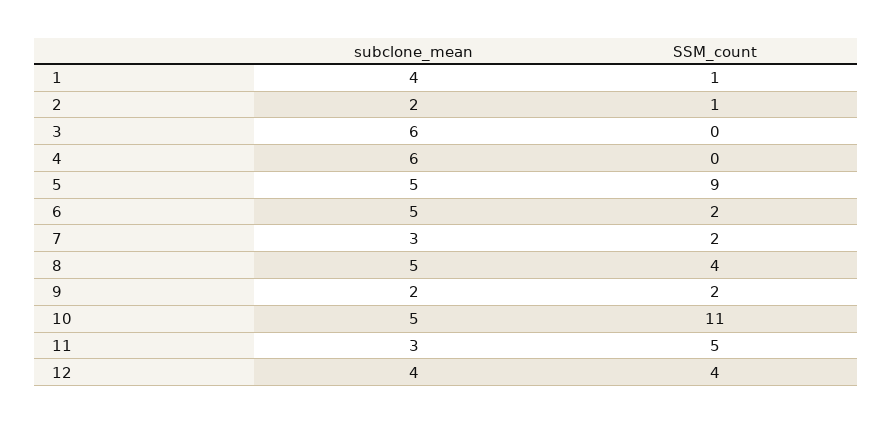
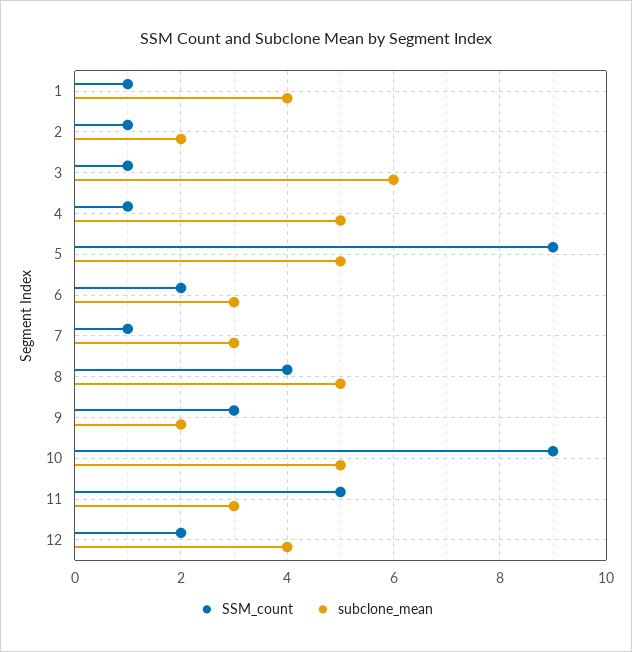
SSM_count, 3: 0 -> 1
subclone_mean, 4: 6 -> 5
SSM_count, 4: 0 -> 1
subclone_mean, 6: 5 -> 3
SSM_count, 7: 2 -> 1
SSM_count, 9: 2 -> 3
SSM_count, 10: 11 -> 9
SSM_count, 12: 4 -> 2

